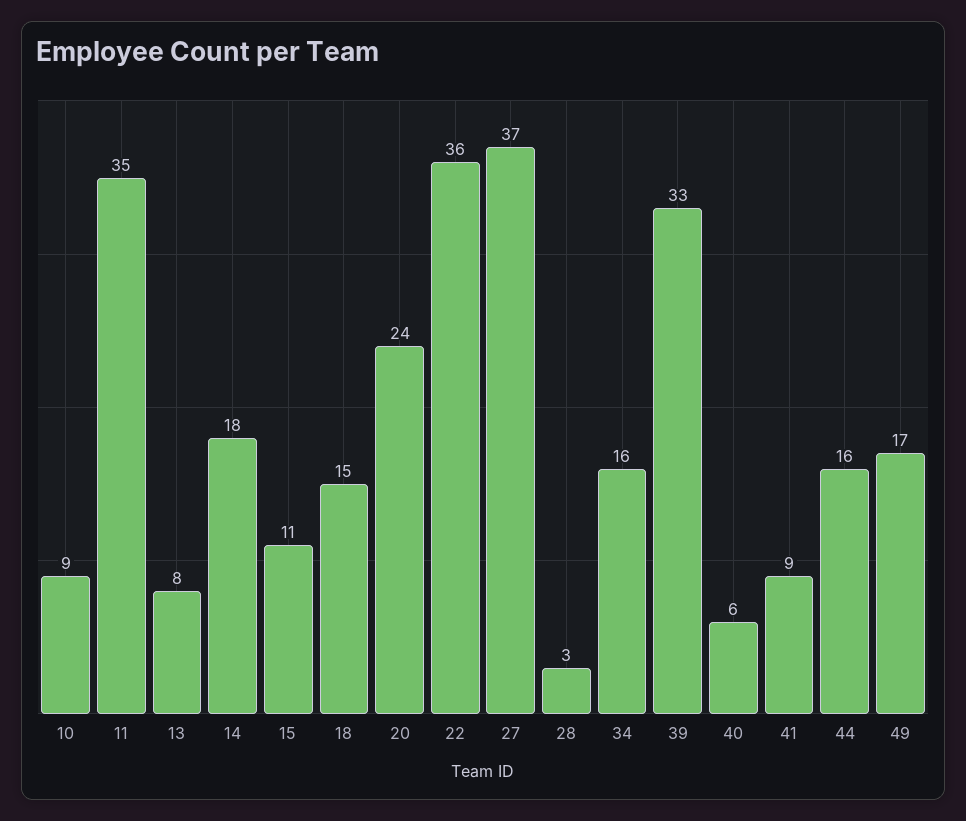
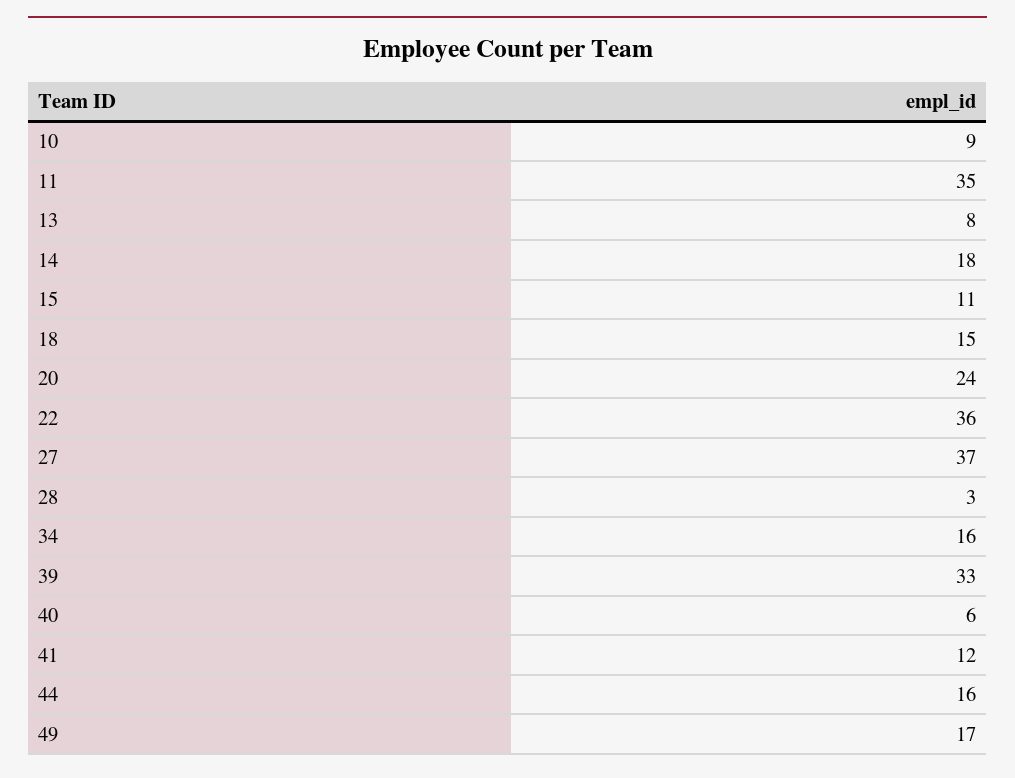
41: 9 -> 12

